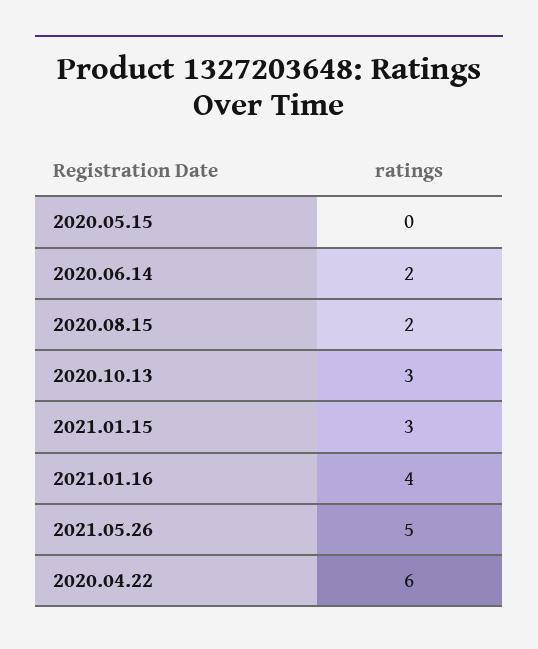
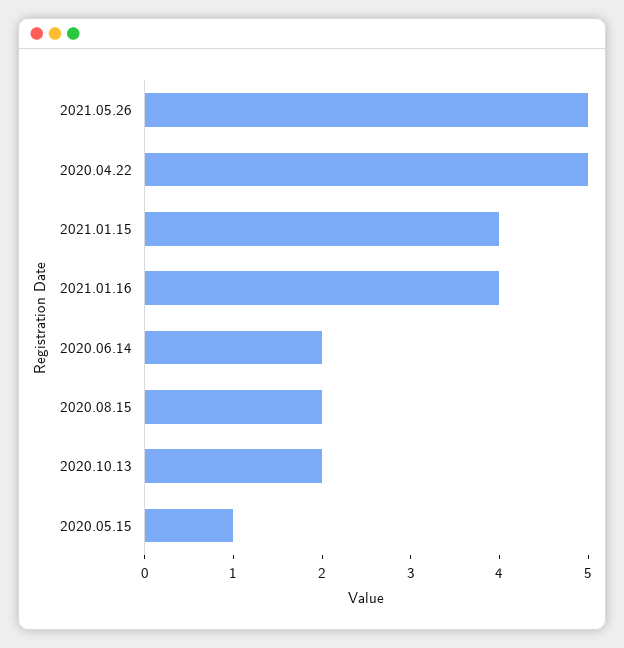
2020.05.15: 0 -> 1
2020.10.13: 3 -> 2
2021.01.15: 3 -> 4
2020.04.22: 6 -> 5

